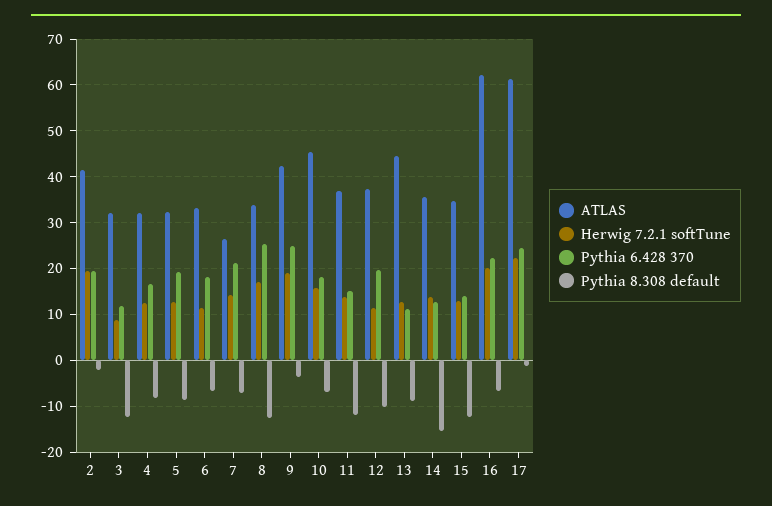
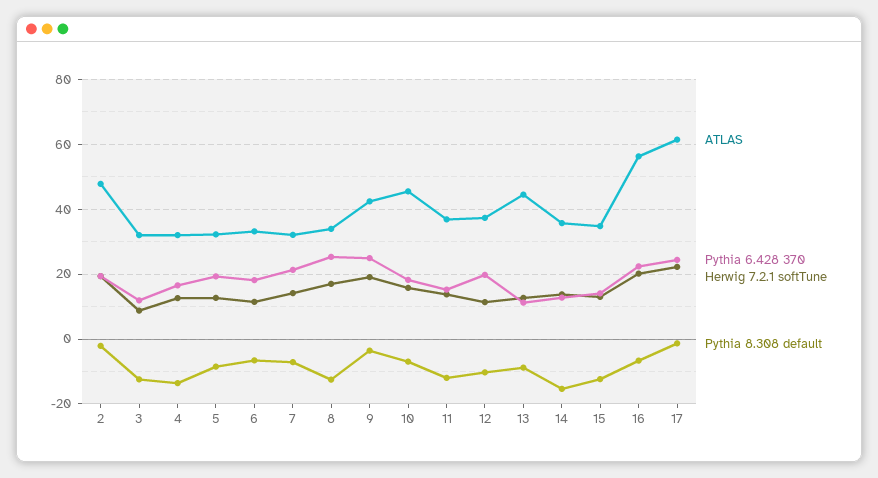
ATLAS, 2: 42 -> 48
Pythia 8.308 default, 4: -8 -> -14
ATLAS, 7: 26 -> 32
ATLAS, 16: 62 -> 56

